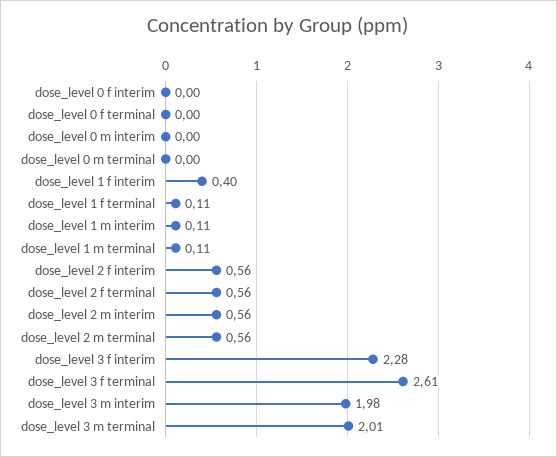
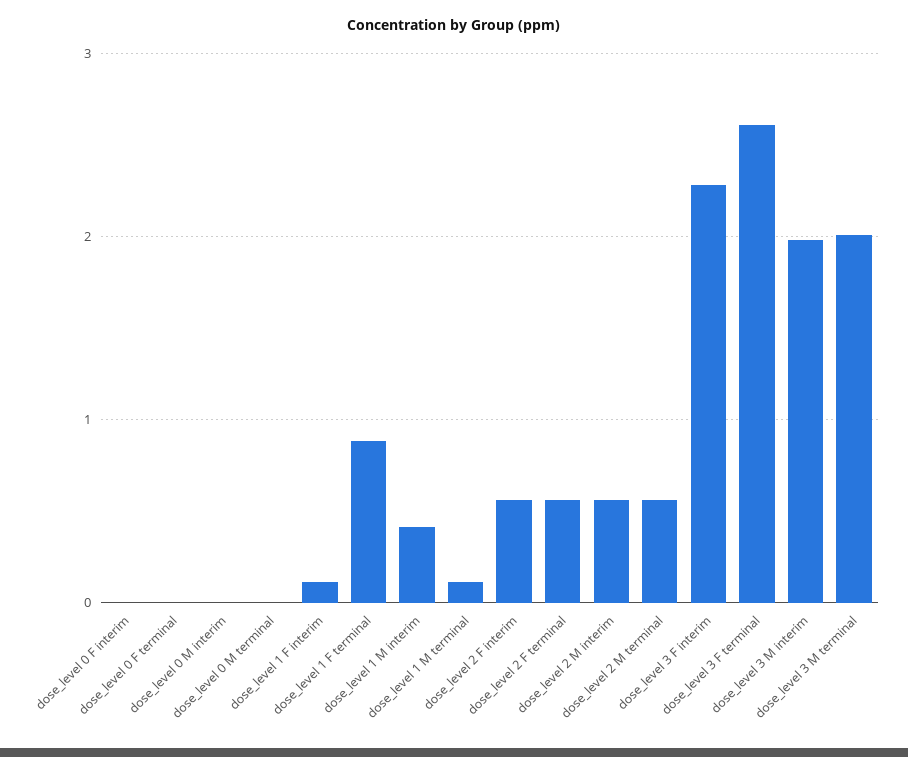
dose_level 1 f interim: 0.4 -> 0.1
dose_level 1 f terminal: 0.11 -> 0.9
dose_level 1 m interim: 0.11 -> 0.4

